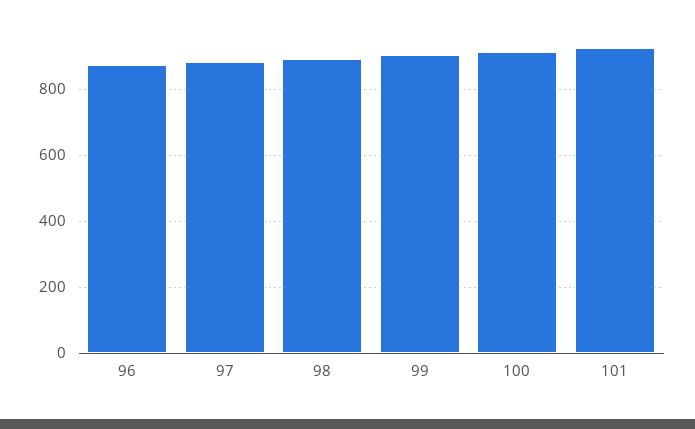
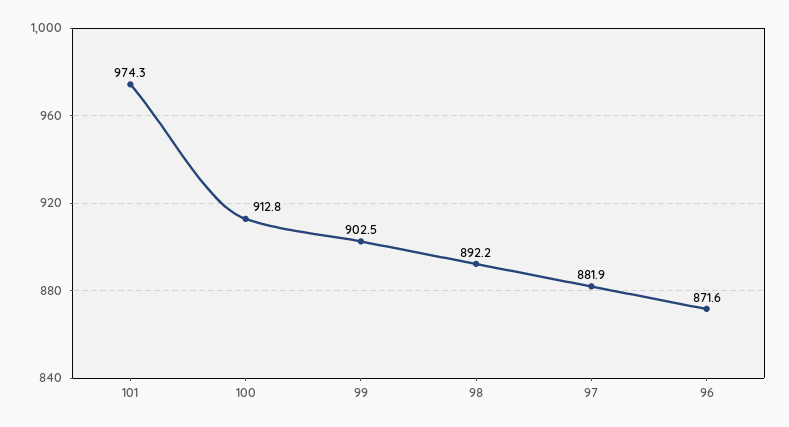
101: 920 -> 974.3

